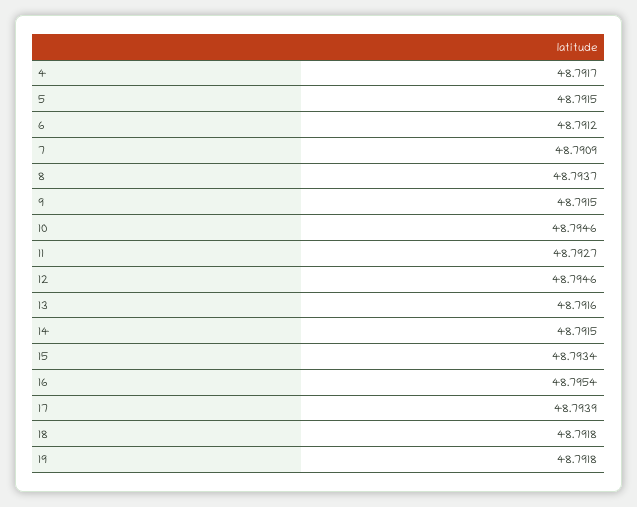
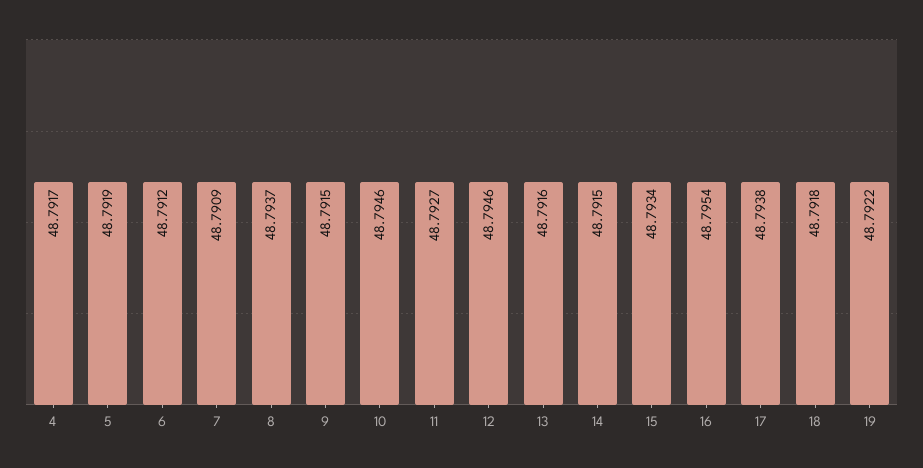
5: 48.7915 -> 48.7919
17: 48.7939 -> 48.7938
19: 48.7918 -> 48.7922

